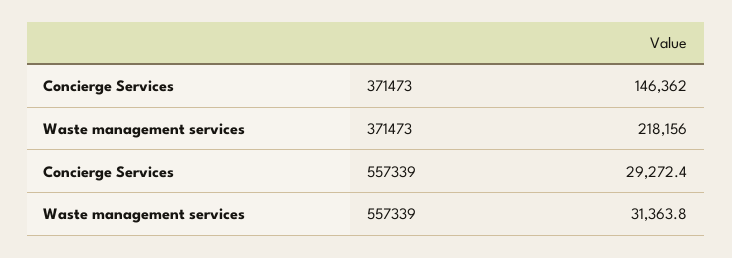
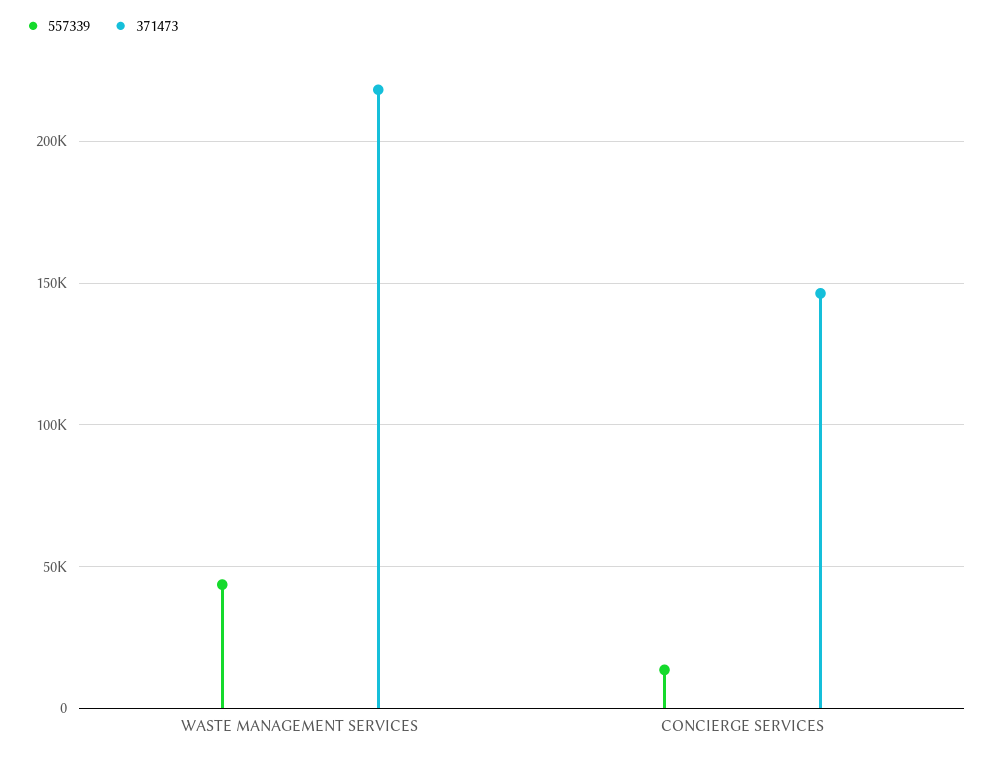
557339, Concierge Services: 29272.4 -> 15000
557339, Waste management services: 31363.8 -> 45000

